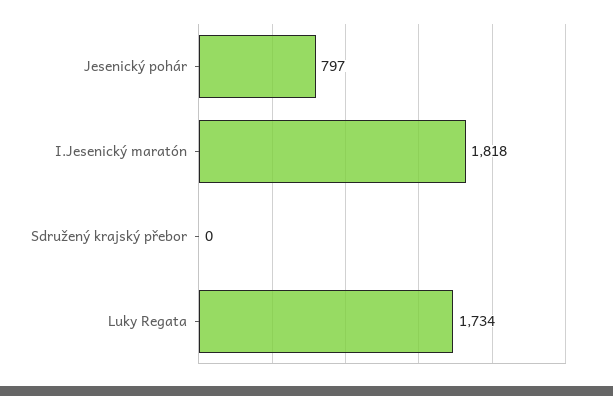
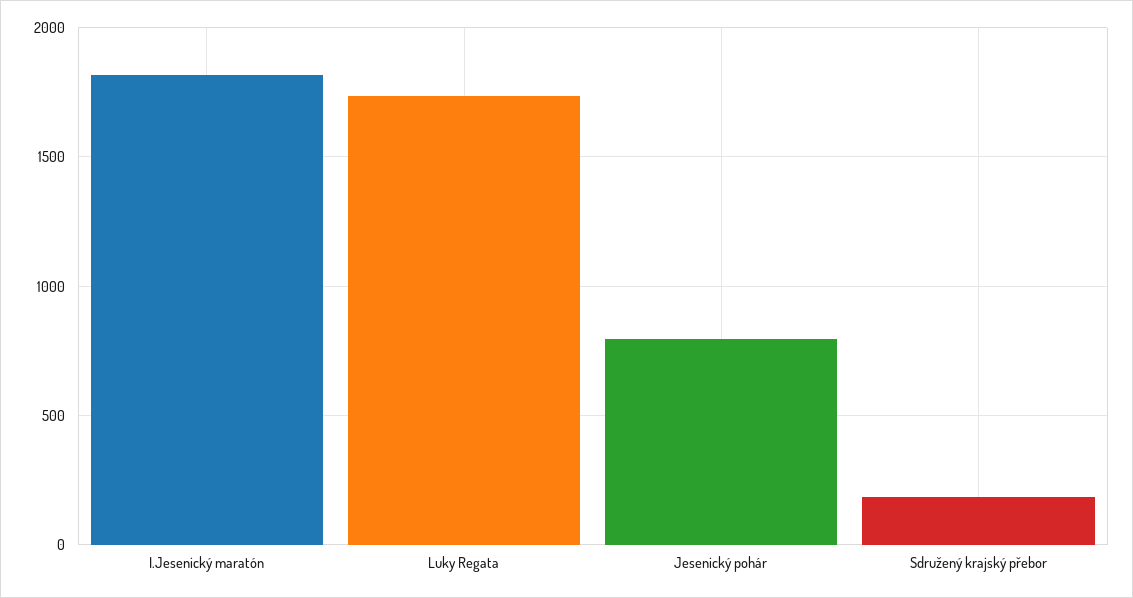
Sdružený krajský přebor: 0 -> 200

